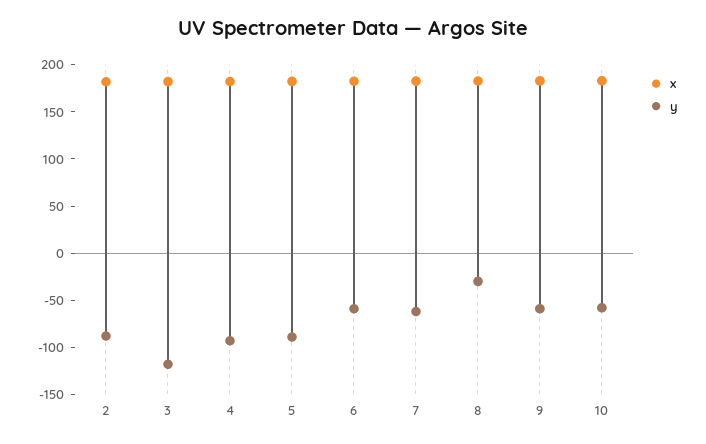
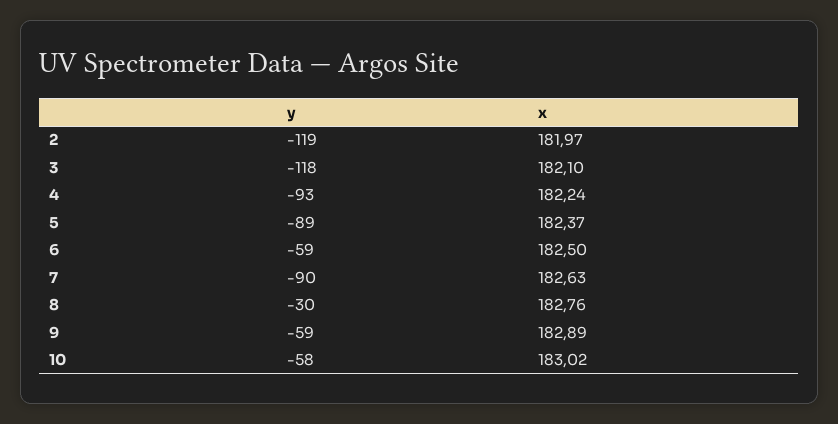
y, 2: -90 -> -119
y, 7: -60 -> -90

